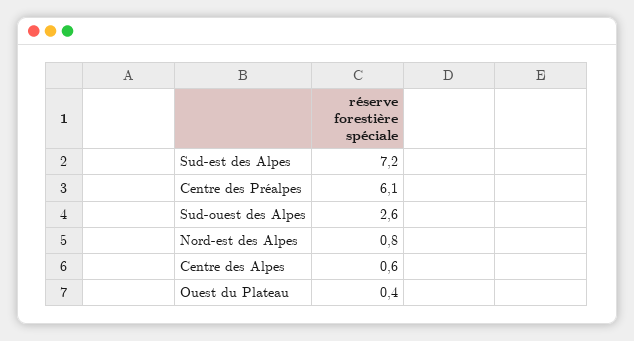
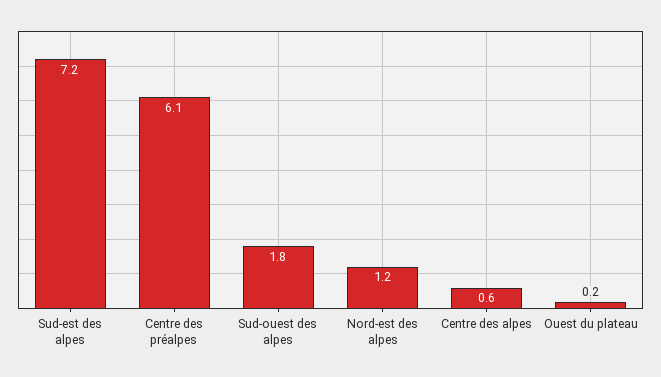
Sud-ouest des Alpes: 2.6 -> 1.8
Nord-est des Alpes: 0.8 -> 1.2
Ouest du Plateau: 0.4 -> 0.2

